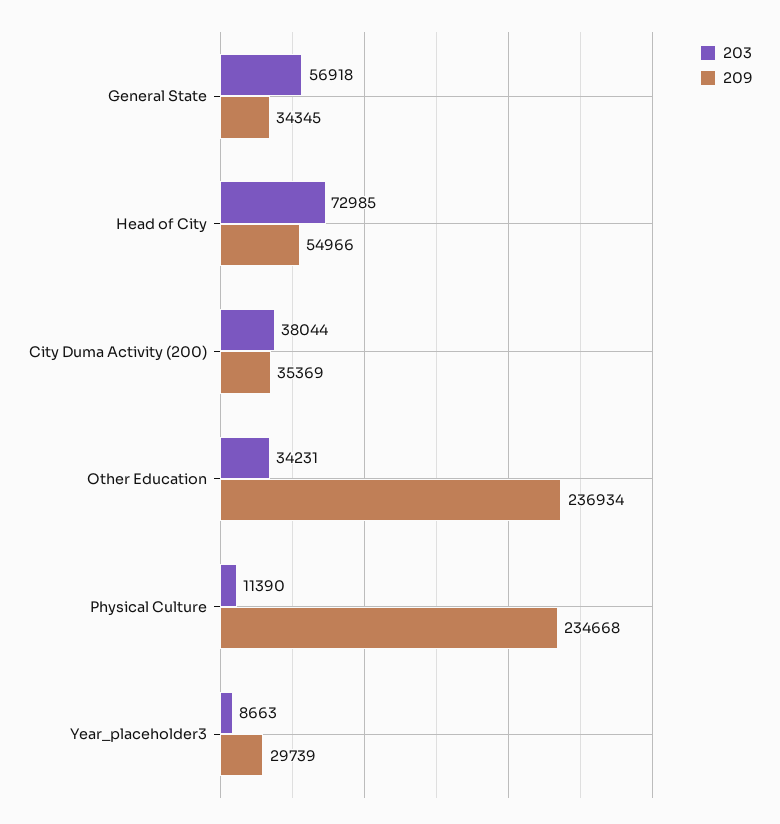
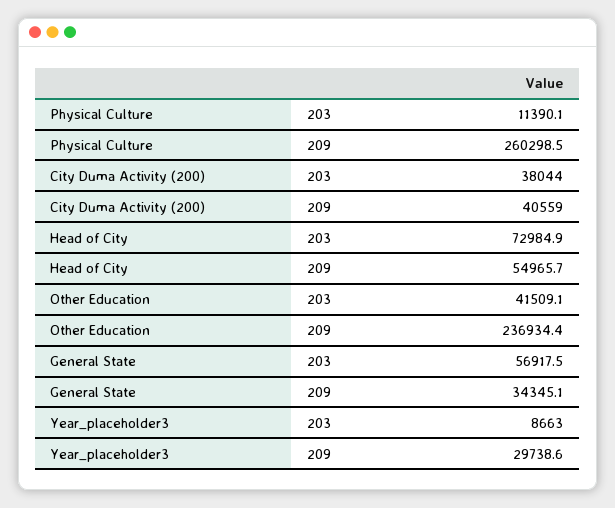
209, City Duma Activity (200): 35369 -> 40559
203, Other Education: 34231 -> 41509.1
209, Physical Culture: 234668 -> 260298.5

